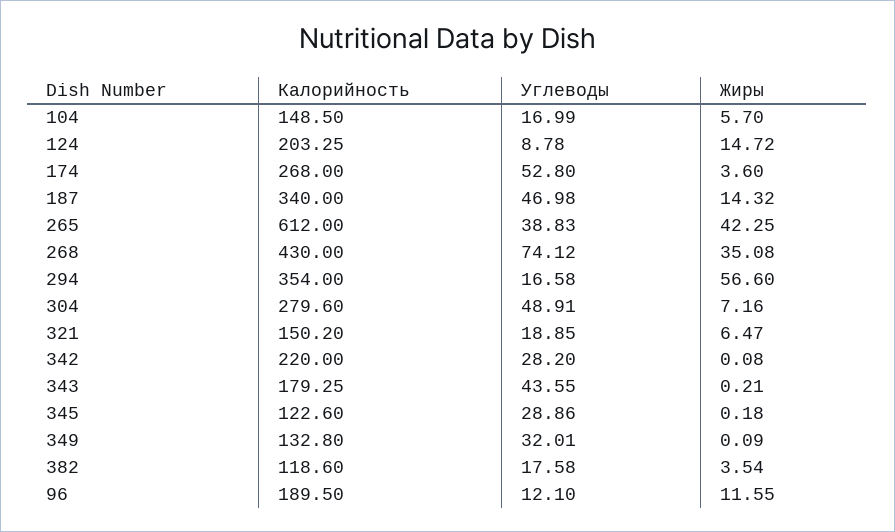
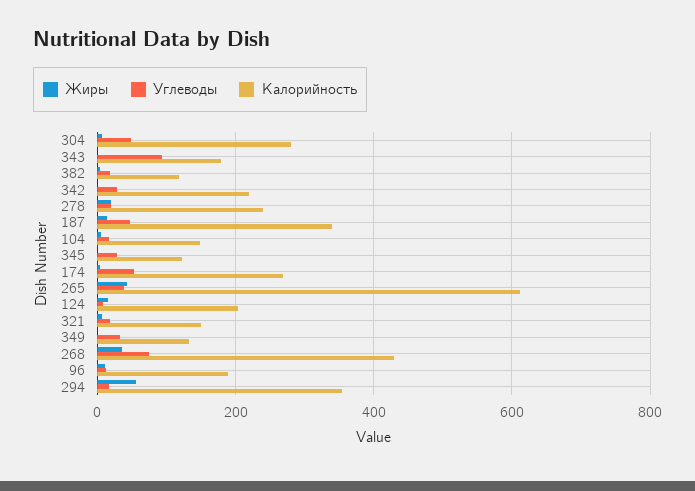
Углеводы, 343: 43.55 -> 100
Жиры, 278: none -> 20
Углеводы, 278: none -> 20
Калорийность, 278: none -> 240

